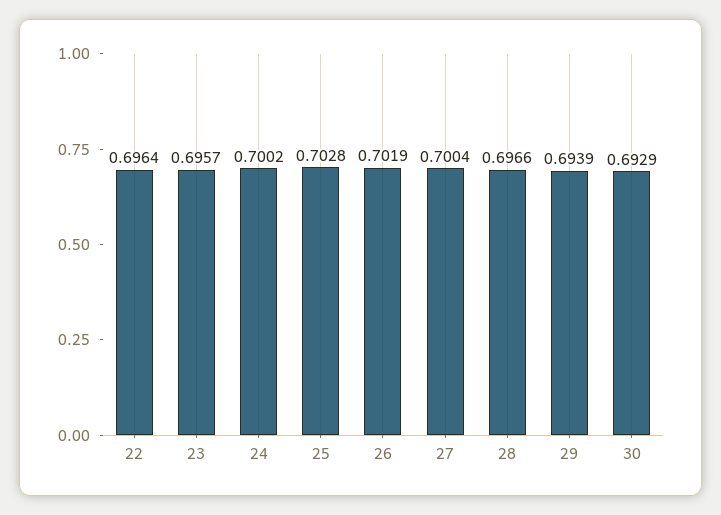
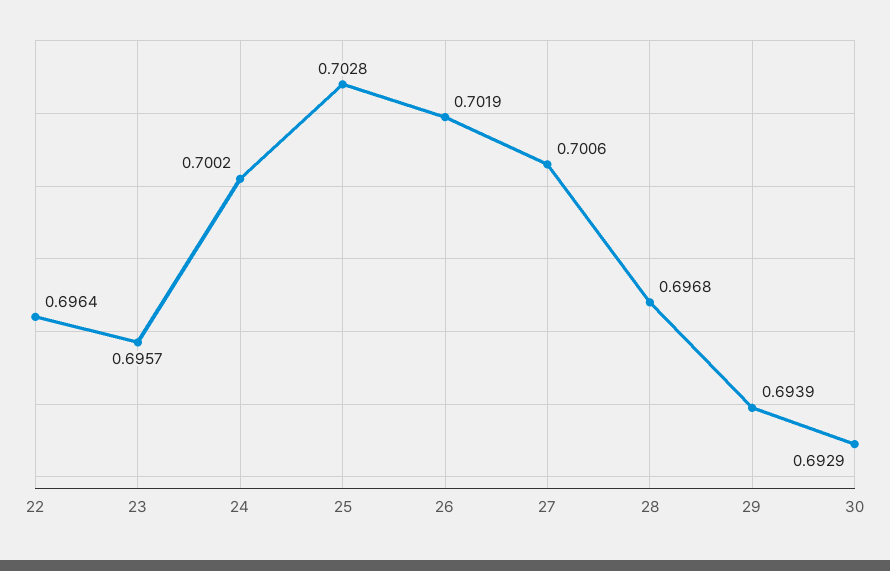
27: 0.7004 -> 0.7006
28: 0.6966 -> 0.6968

